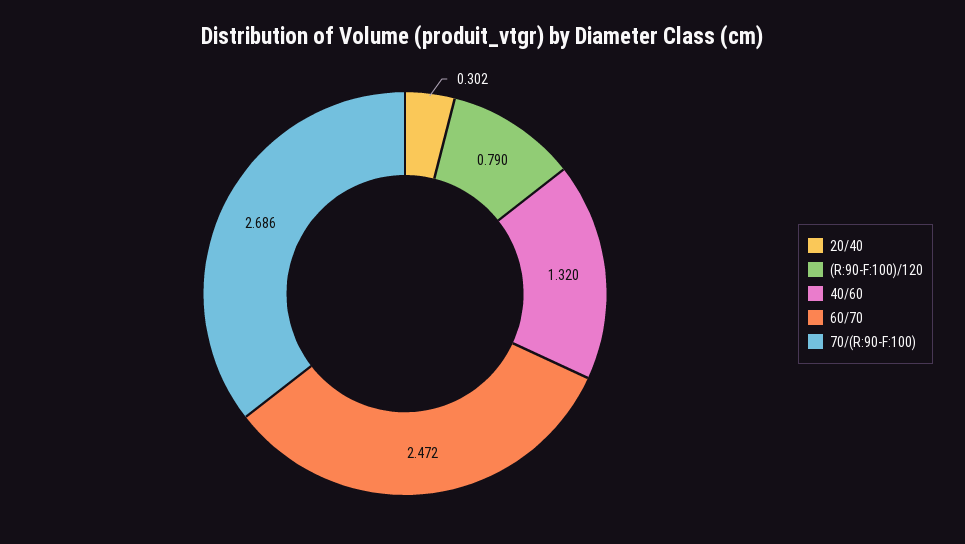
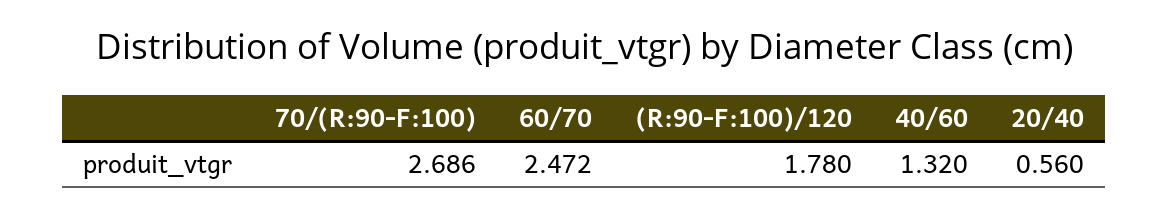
20/40: 0.302 -> 0.56
(R:90-F:100)/120: 0.79 -> 1.78

